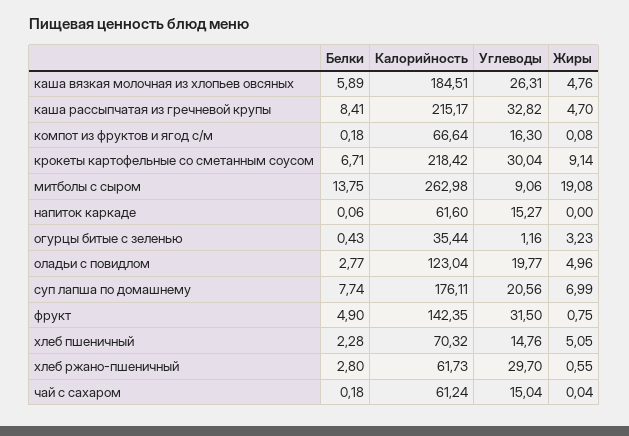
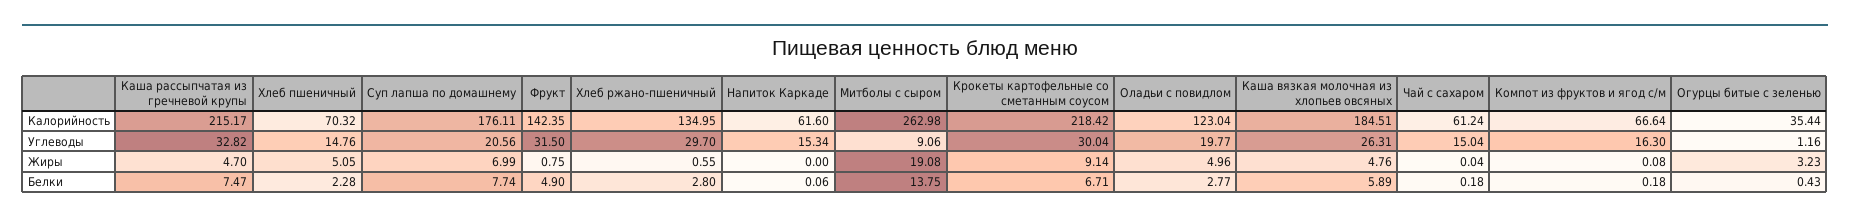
Белки, каша рассыпчатая из гречневой крупы: 8.41 -> 7.47
Углеводы, напиток каркаде: 15.27 -> 15.34
Калорийность, хлеб ржано-пшеничный: 61.73 -> 134.95

